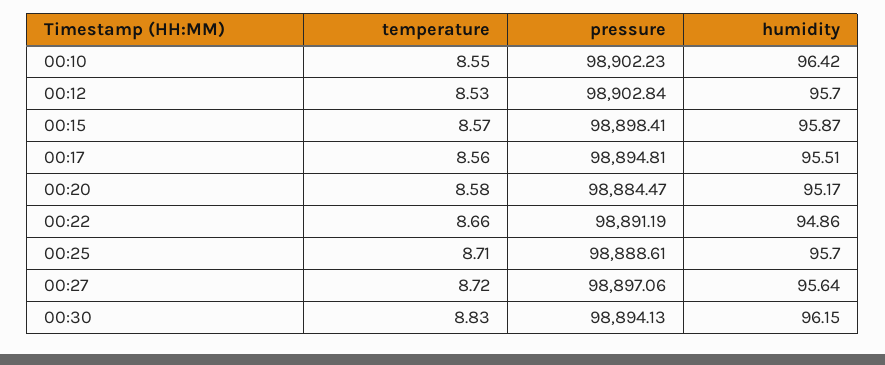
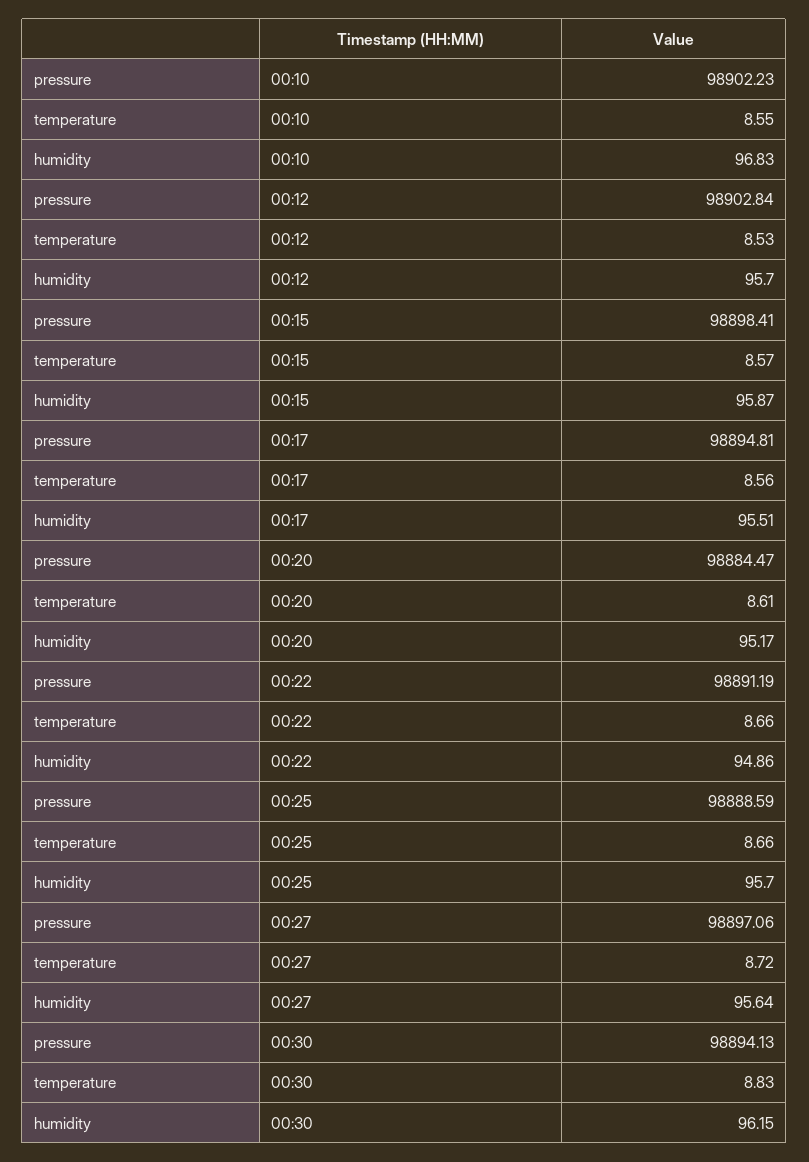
humidity, 00:10: 96.42 -> 96.83
temperature, 00:20: 8.58 -> 8.61
temperature, 00:25: 8.71 -> 8.66
pressure, 00:25: 98888.61 -> 98888.59

